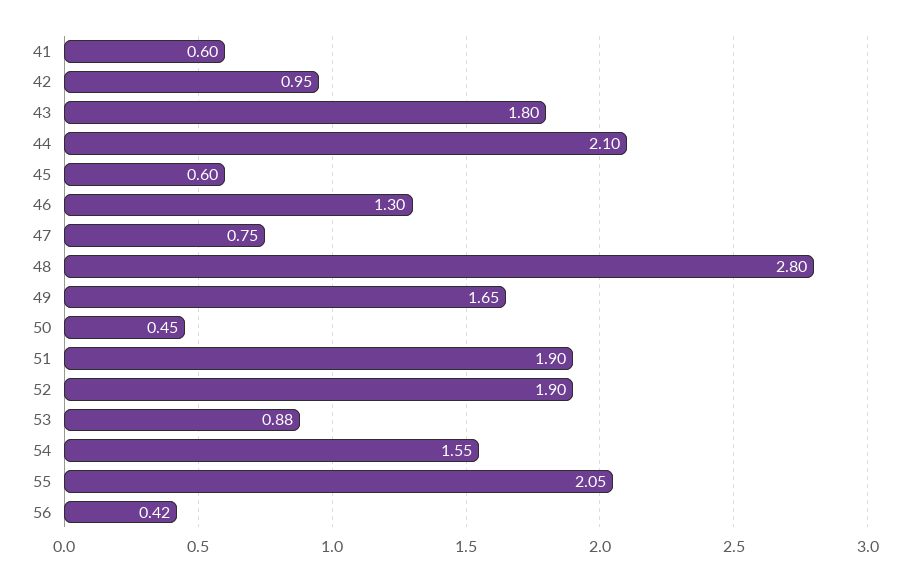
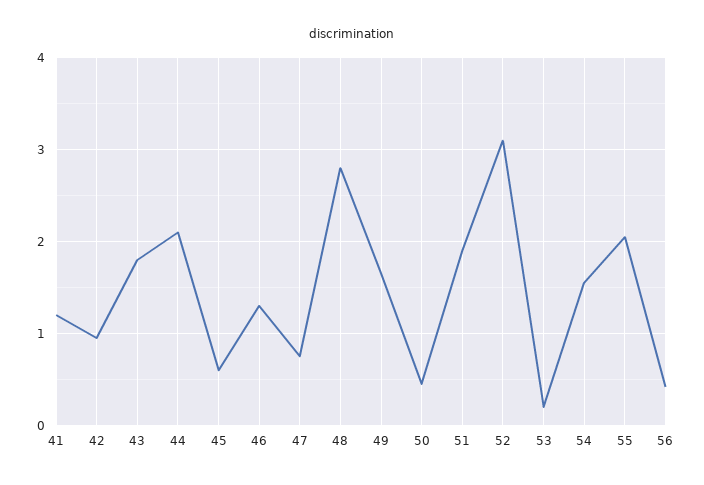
41: 0.6 -> 1.2
52: 1.9 -> 3.1
53: 0.88 -> 0.2

